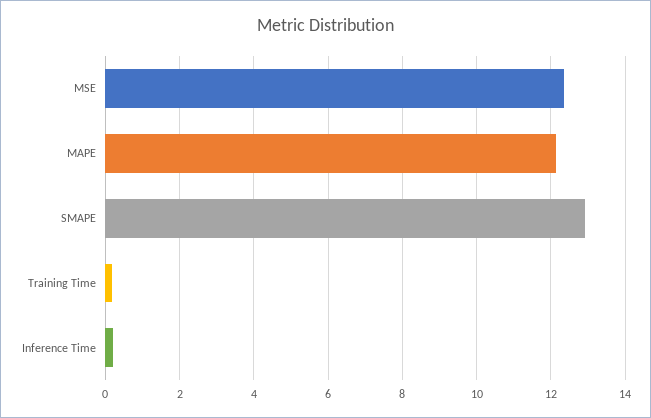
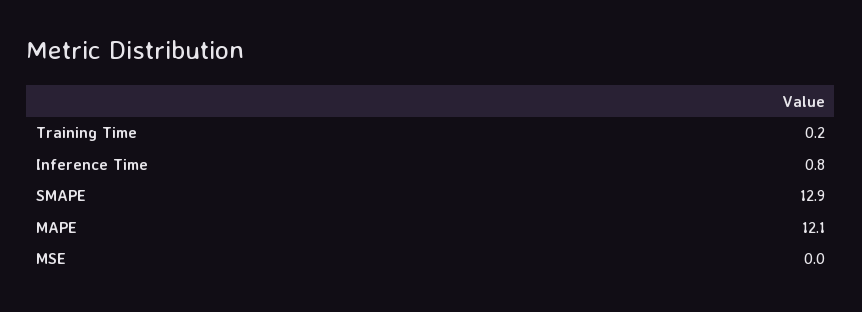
MSE: 12.4 -> 0
Inference Time: 0.2 -> 0.8

